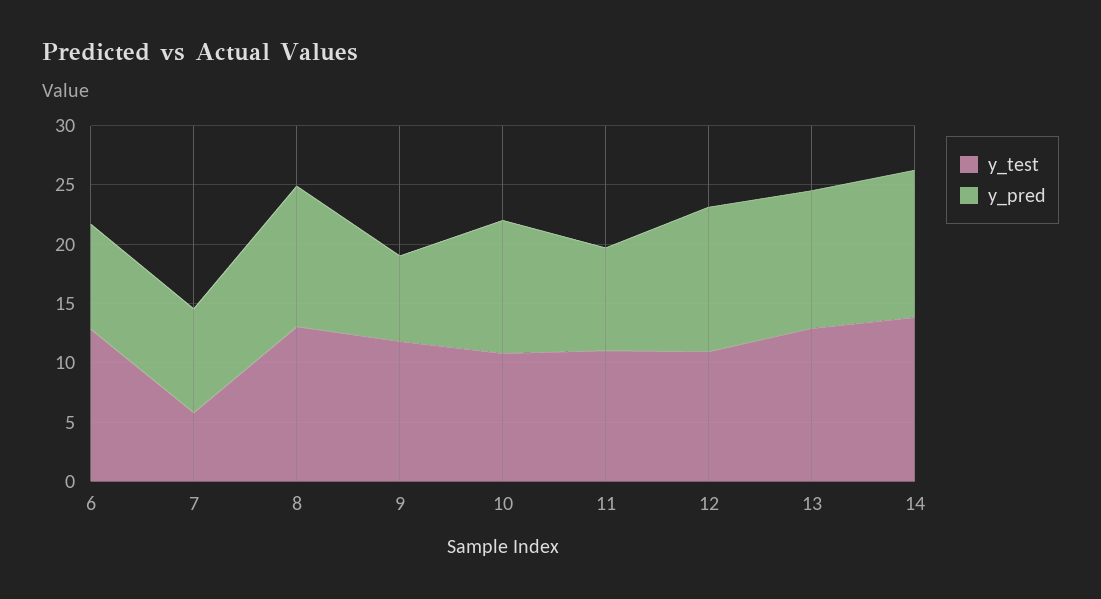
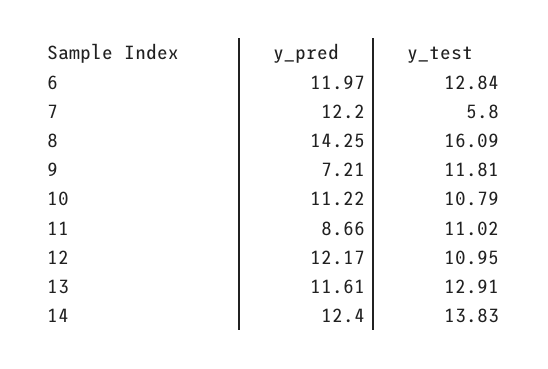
y_pred, 6: 9 -> 11.97
y_pred, 7: 9 -> 12.2
y_test, 8: 13 -> 16.09
y_pred, 8: 12 -> 14.25

